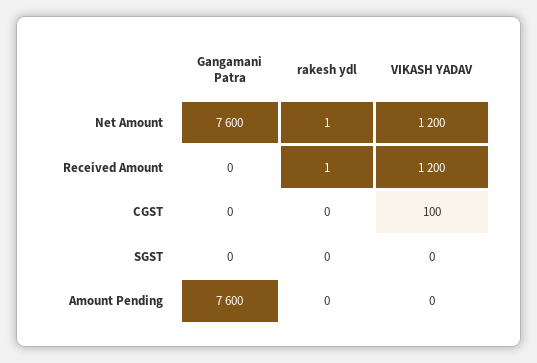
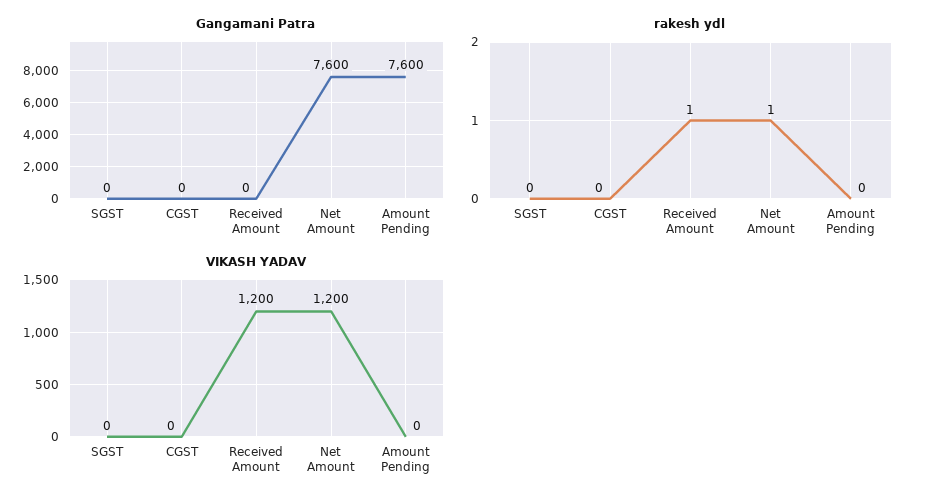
VIKASH YADAV, CGST: 100 -> 0

